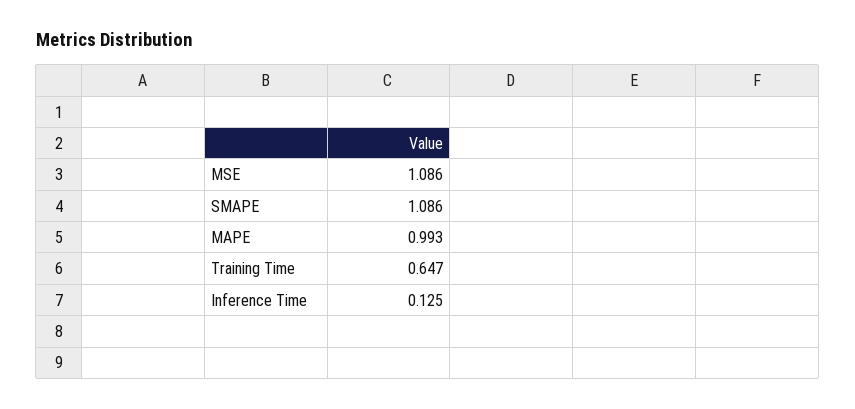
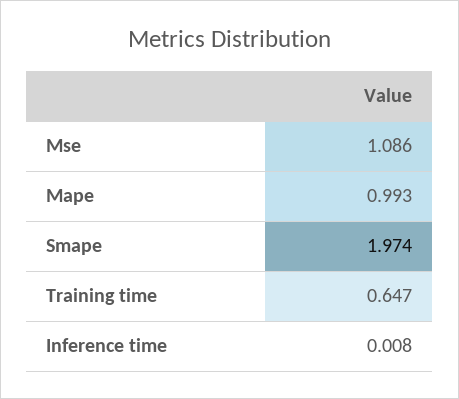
SMAPE: 1.086 -> 1.974
Inference Time: 0.125 -> 0.008

